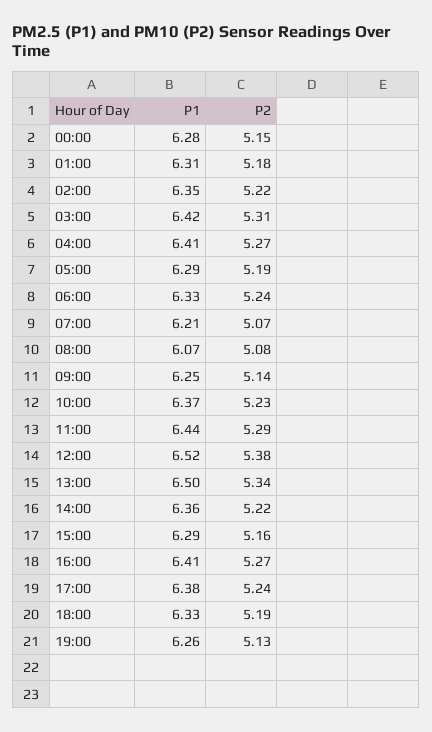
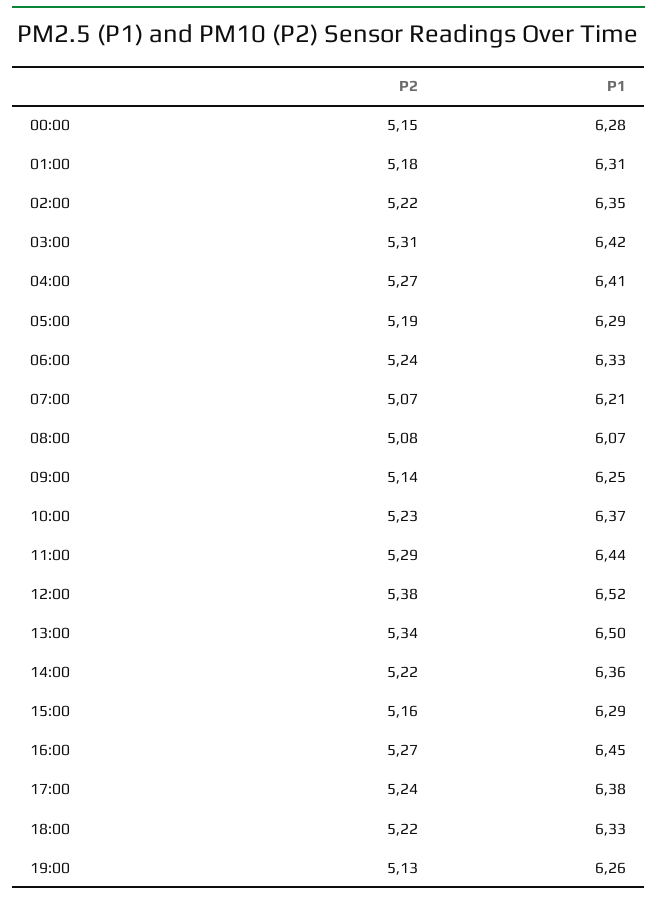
P1, 16:00: 6.41 -> 6.45
P2, 18:00: 5.19 -> 5.22

